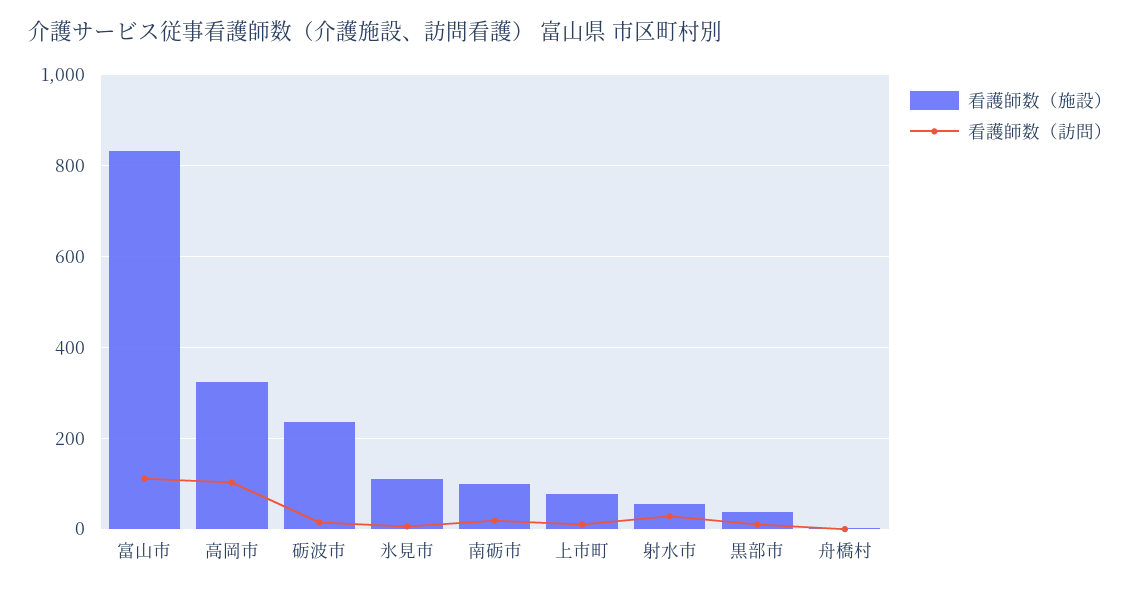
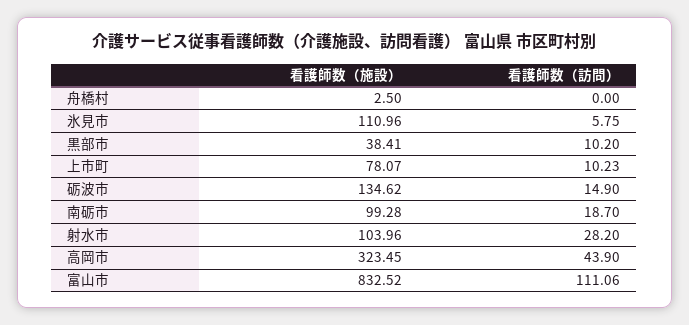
看護師数（訪問）, 高岡市: 100 -> 43.9
看護師数（施設）, 砺波市: 240 -> 134.62
看護師数（施設）, 射水市: 60 -> 103.96

